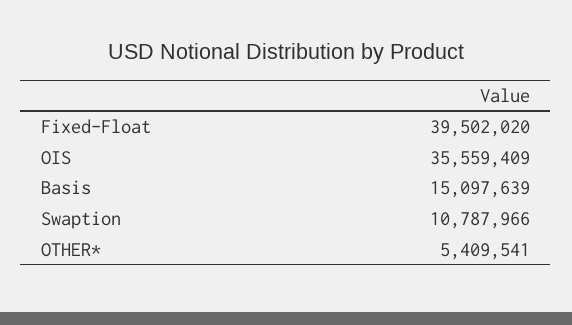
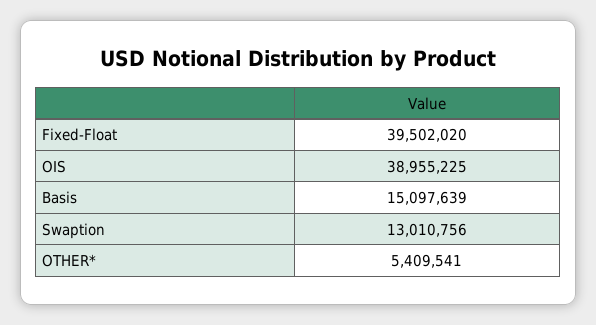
OIS: 35559409 -> 38955225
Swaption: 10787966 -> 13010756

